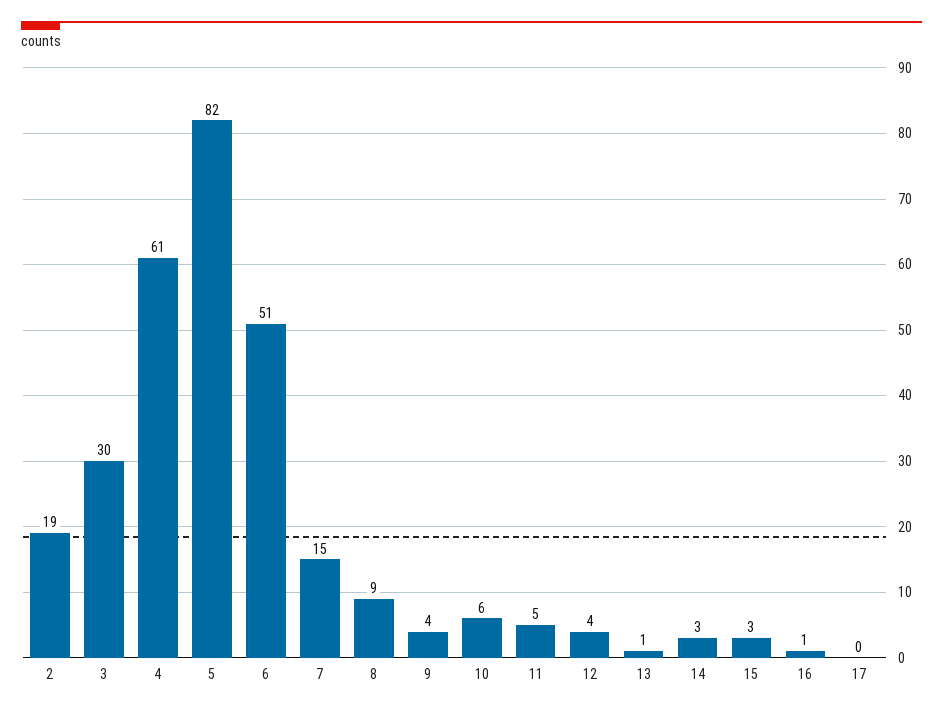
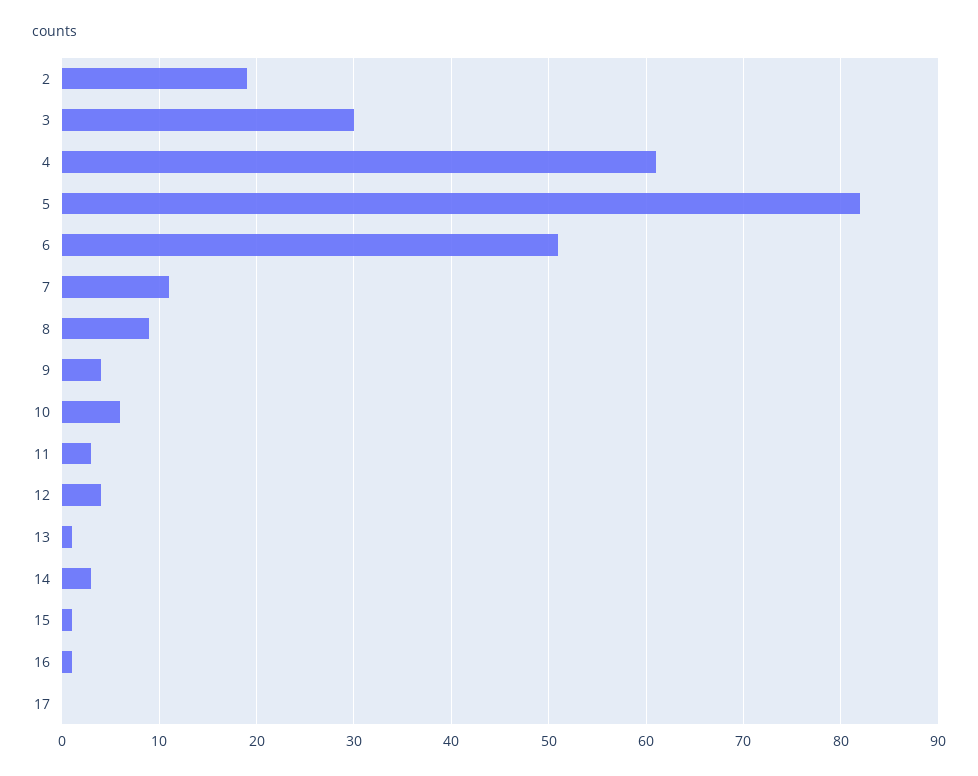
7: 15 -> 11
11: 5 -> 3
15: 3 -> 1

